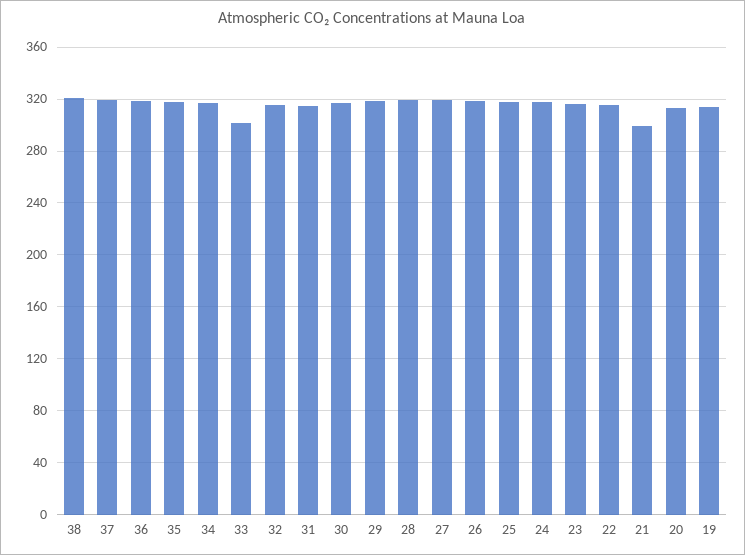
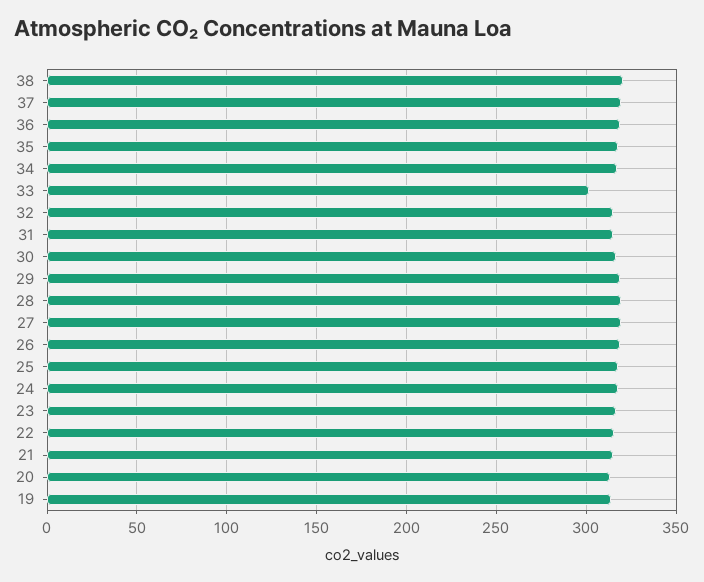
21: 300 -> 315

